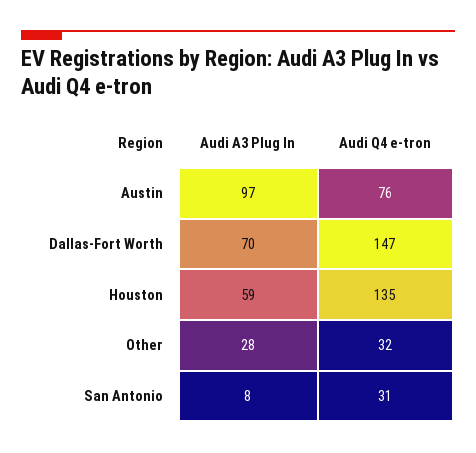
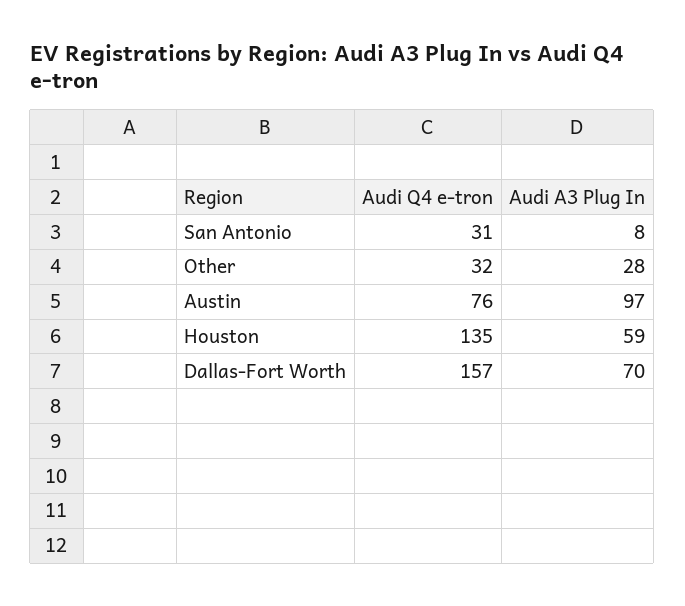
Audi Q4 e-tron, Dallas-Fort Worth: 147 -> 157

